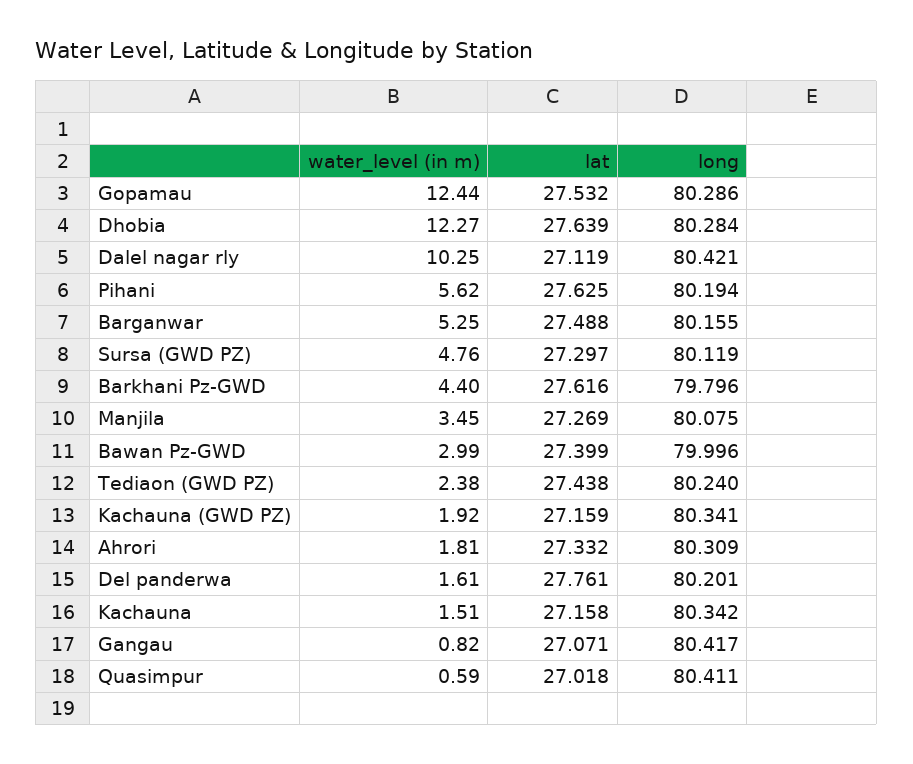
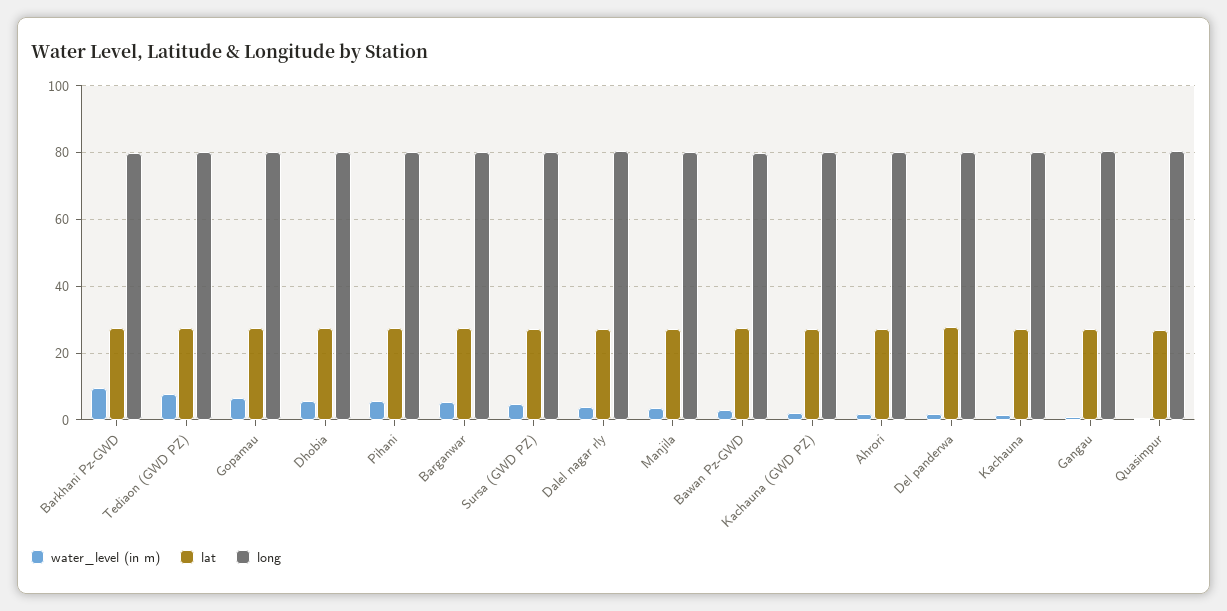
water_level (in m), Gopamau: 12.44 -> 6
water_level (in m), Dhobia: 12.27 -> 6
water_level (in m), Dalel nagar rly: 10.25 -> 4
water_level (in m), Barkhani Pz-GWD: 4.4 -> 10
water_level (in m), Tediaon (GWD PZ): 2.38 -> 8

